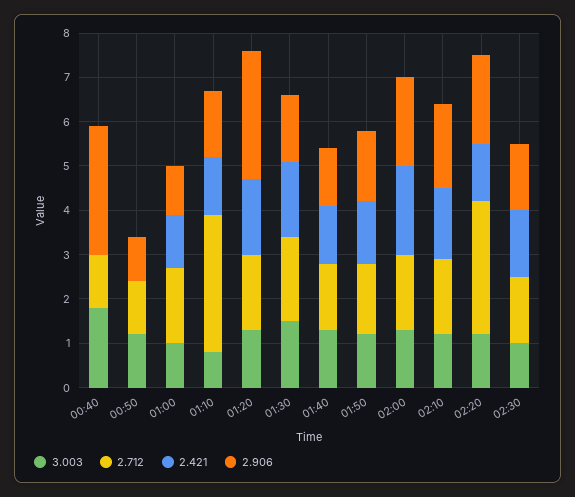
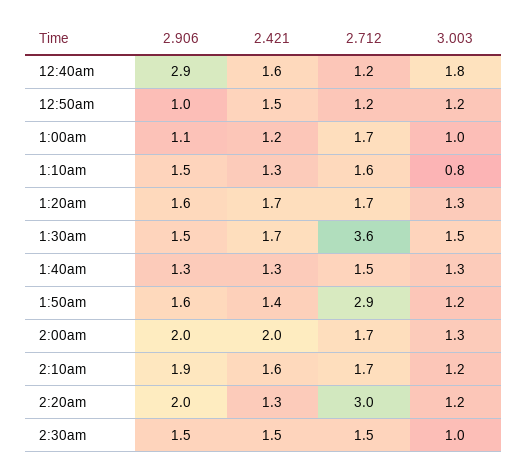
2.421, 00:40: 0 -> 1.6
2.421, 00:50: 0 -> 1.5
2.712, 01:10: 3 -> 1.6
2.906, 01:20: 3 -> 1.6
2.712, 01:30: 2 -> 3.6
2.712, 01:50: 1.5 -> 2.9

